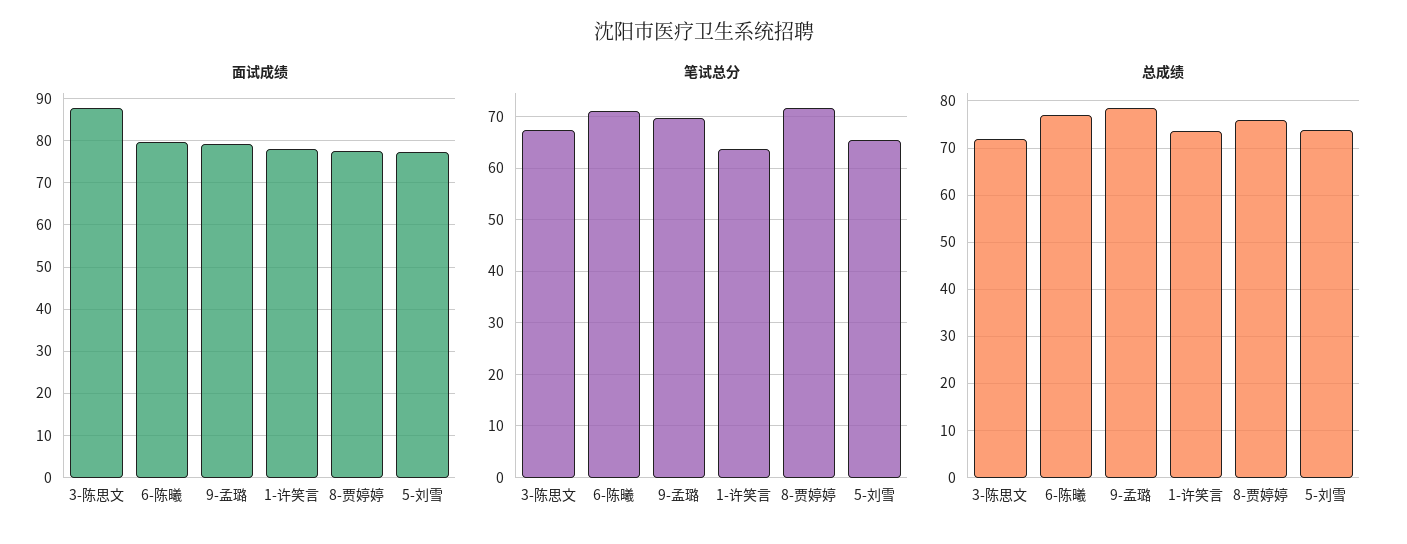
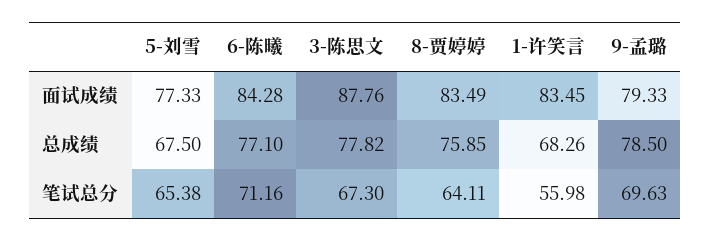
面试成绩, 6-陈曦: 80 -> 84.28
面试成绩, 1-许笑言: 78 -> 83.45
面试成绩, 8-贾婷婷: 78 -> 83.49
笔试总分, 1-许笑言: 64 -> 55.98
笔试总分, 8-贾婷婷: 72 -> 64.11
总成绩, 3-陈思文: 72 -> 77.82
总成绩, 1-许笑言: 74 -> 68.26
总成绩, 5-刘雪: 74 -> 67.5

